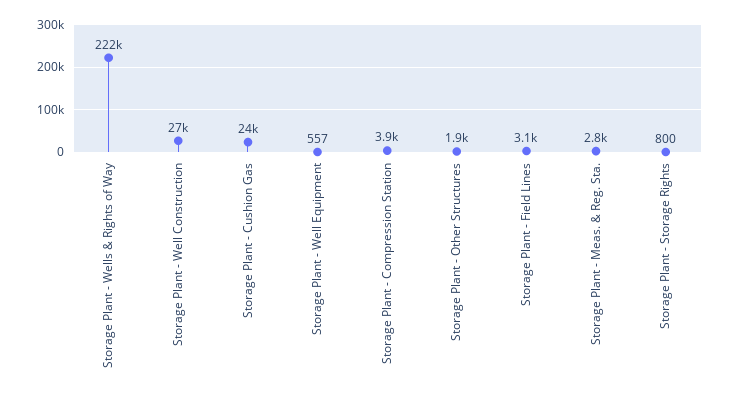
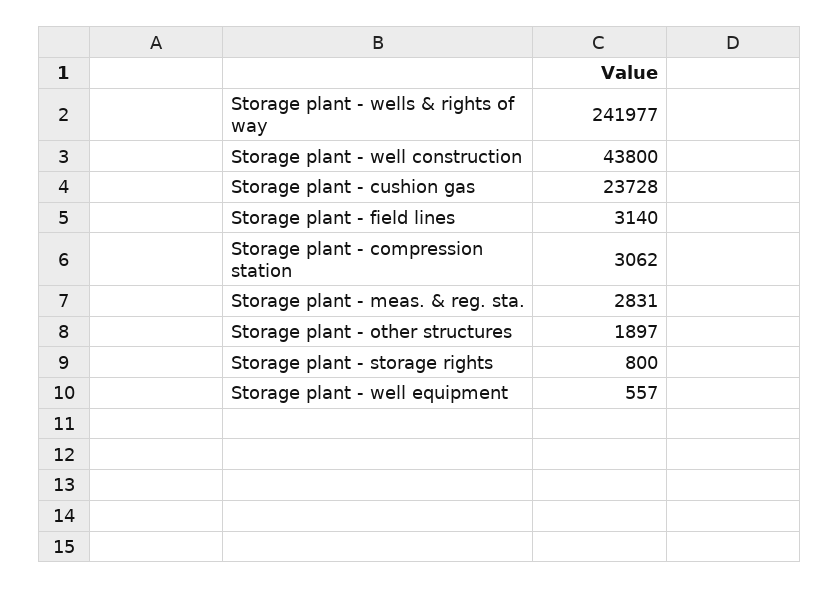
Storage Plant - Wells & Rights of Way: 222000 -> 241977
Storage Plant - Well Construction: 27000 -> 43800
Storage Plant - Compression Station: 3900 -> 3062

